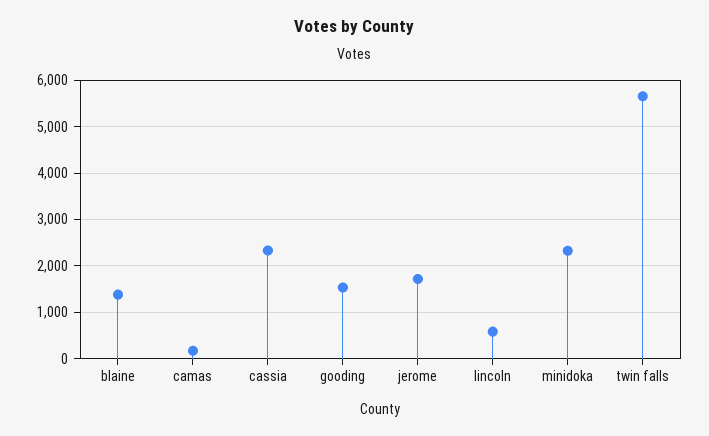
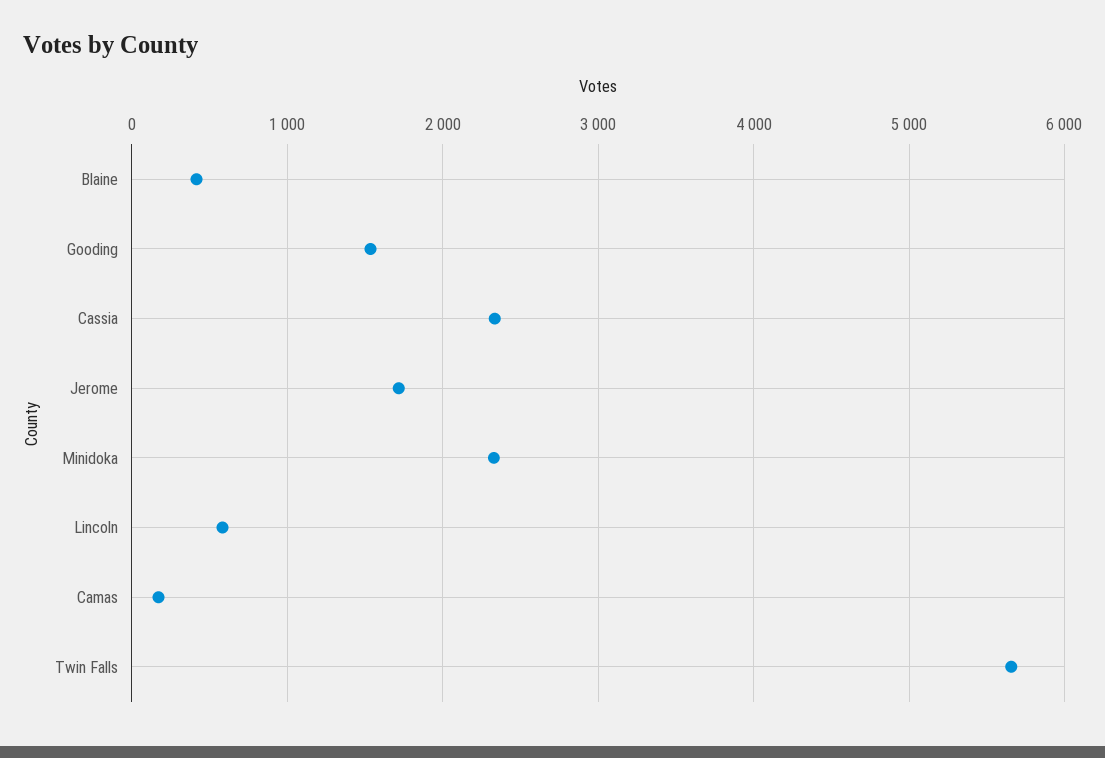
blaine: 1400 -> 400

